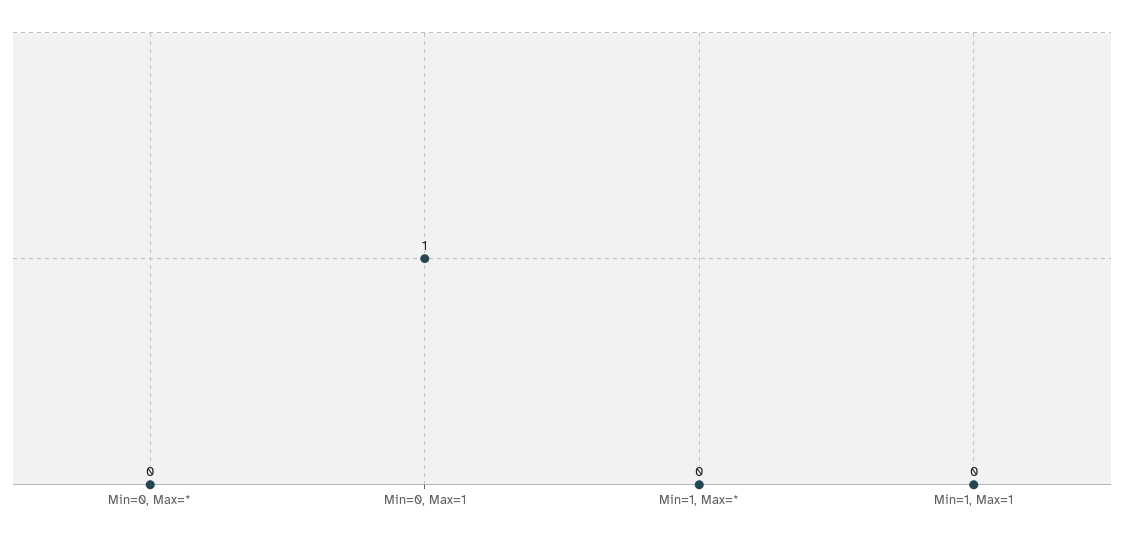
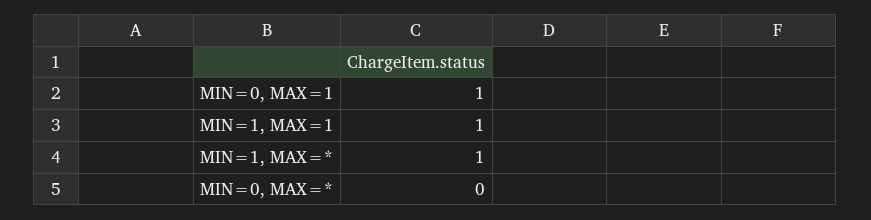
Min=1, Max=*: 0 -> 1
Min=1, Max=1: 0 -> 1

